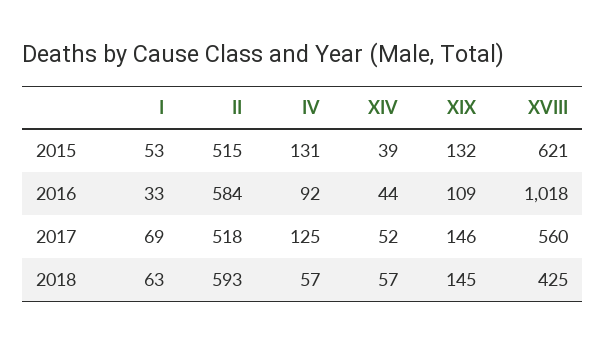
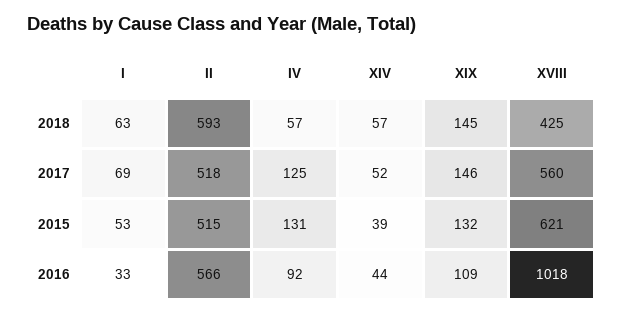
II, 2016: 584 -> 566

